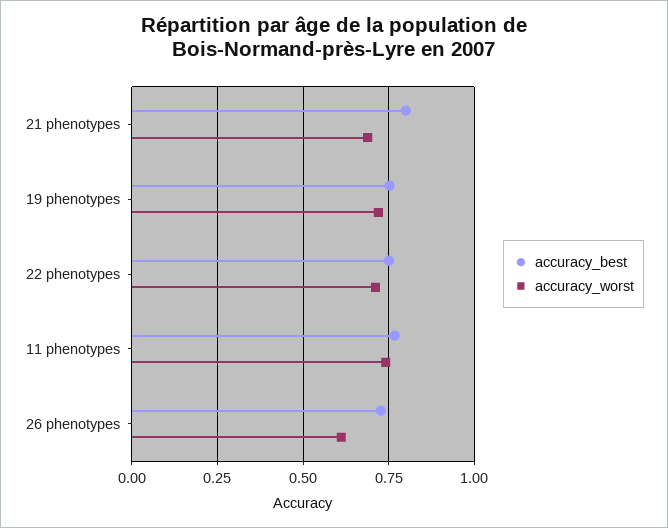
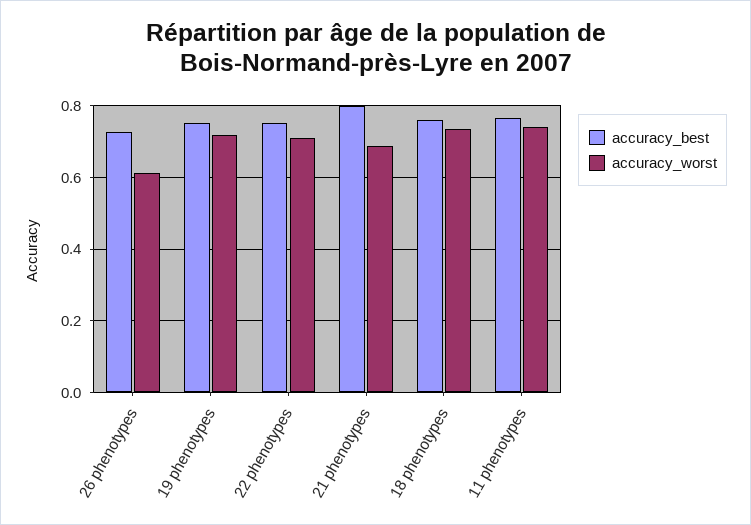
accuracy_best, 18 phenotypes: none -> 0.76
accuracy_worst, 18 phenotypes: none -> 0.74

